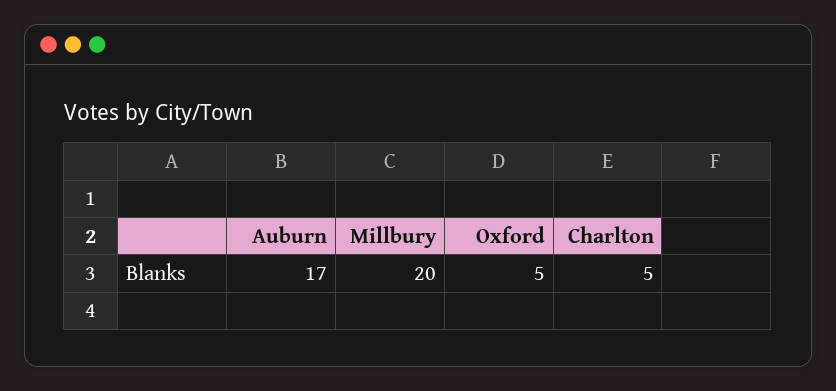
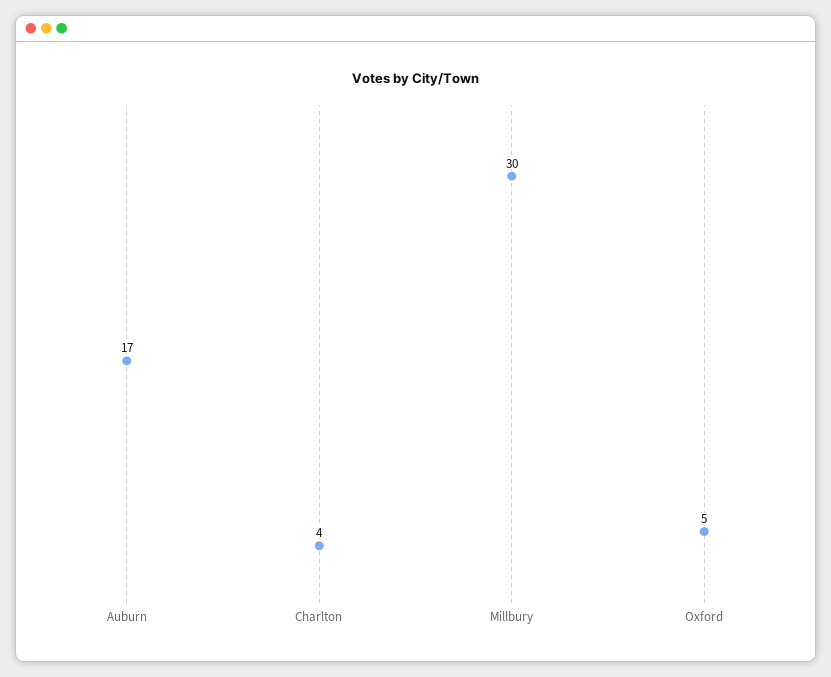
Millbury: 20 -> 30
Charlton: 5 -> 4

